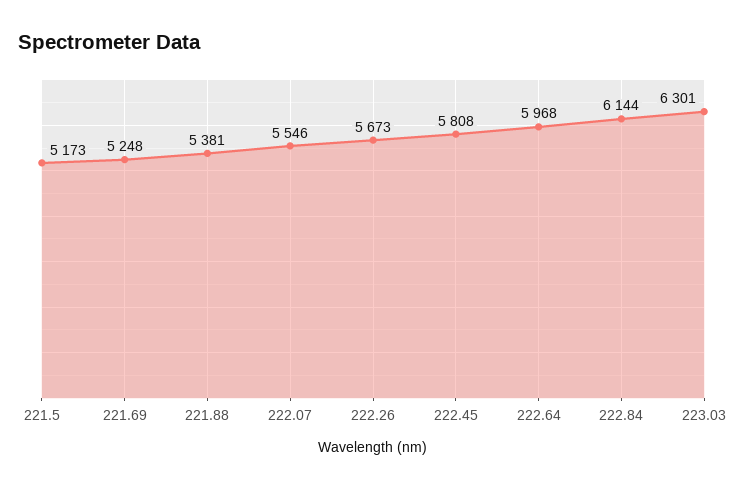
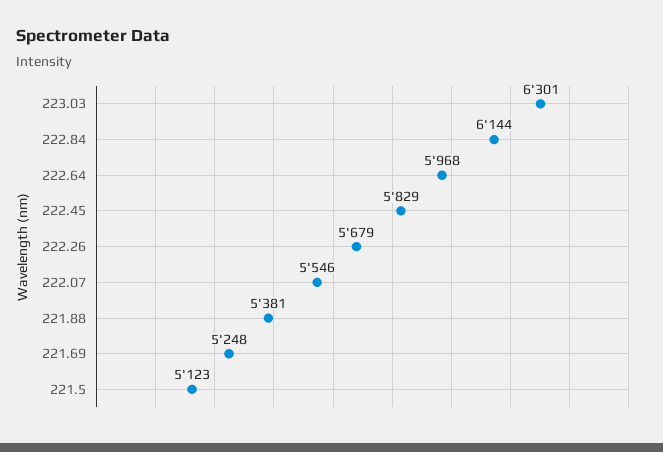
221.5: 5173 -> 5123
222.26: 5673 -> 5679
222.45: 5808 -> 5829

